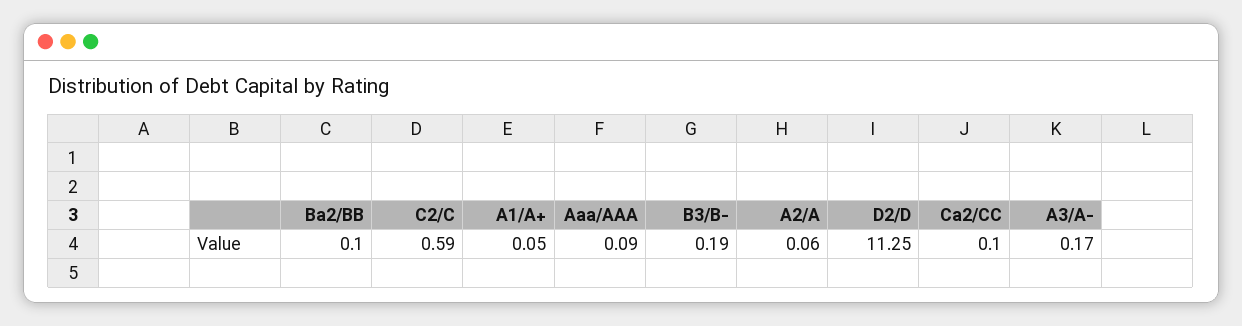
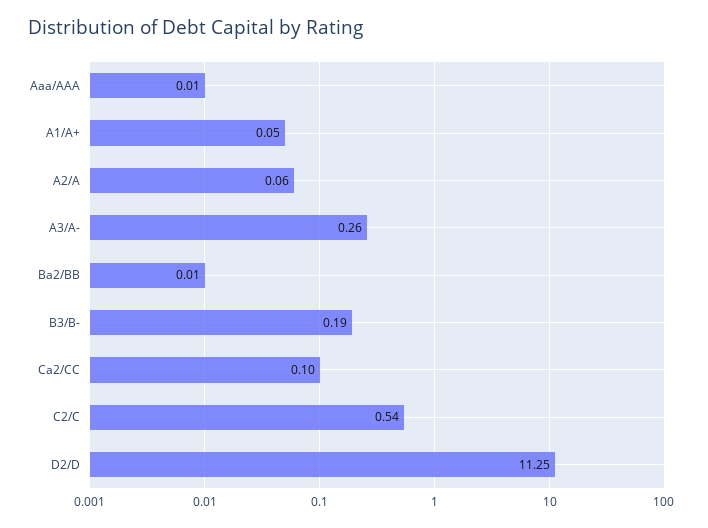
Ba2/BB: 0.1 -> 0.01
C2/C: 0.59 -> 0.54
Aaa/AAA: 0.09 -> 0.01
A3/A-: 0.17 -> 0.26

